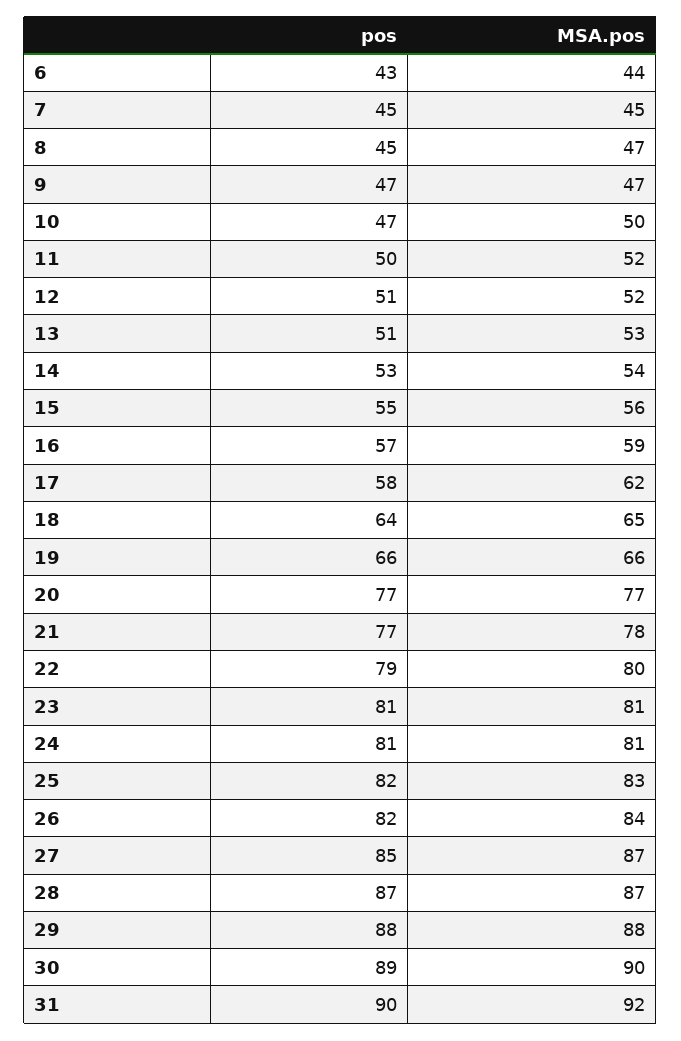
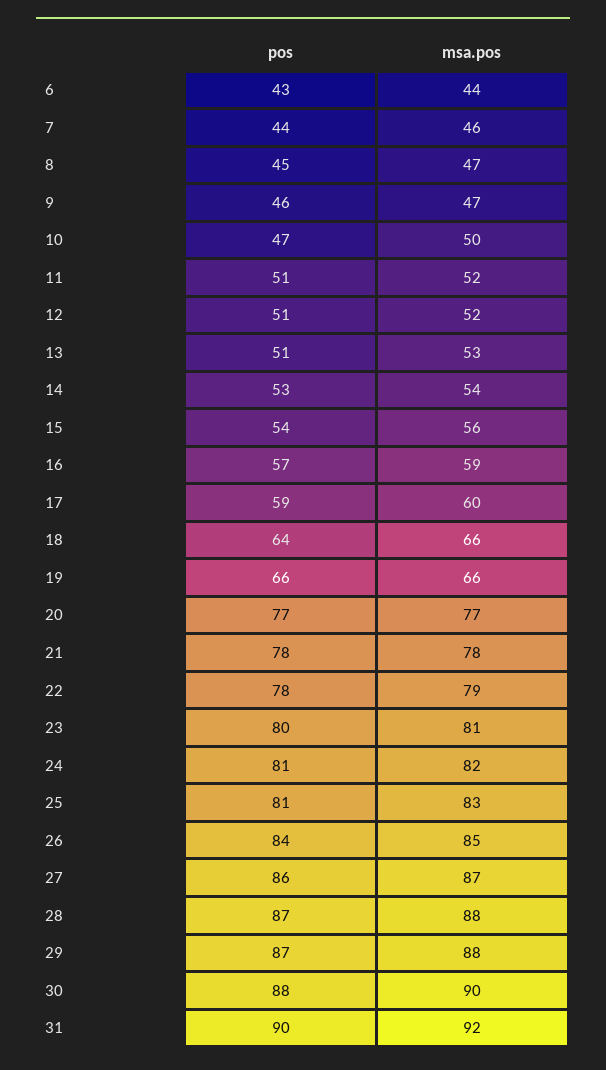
pos, 7: 45 -> 44
MSA.pos, 7: 45 -> 46
pos, 9: 47 -> 46
pos, 11: 50 -> 51
pos, 15: 55 -> 54
pos, 17: 58 -> 59
MSA.pos, 17: 62 -> 60
MSA.pos, 18: 65 -> 66
pos, 21: 77 -> 78
pos, 22: 79 -> 78
MSA.pos, 22: 80 -> 79
pos, 23: 81 -> 80
MSA.pos, 24: 81 -> 82
pos, 25: 82 -> 81
pos, 26: 82 -> 84
MSA.pos, 26: 84 -> 85
pos, 27: 85 -> 86
MSA.pos, 28: 87 -> 88
pos, 29: 88 -> 87
pos, 30: 89 -> 88

